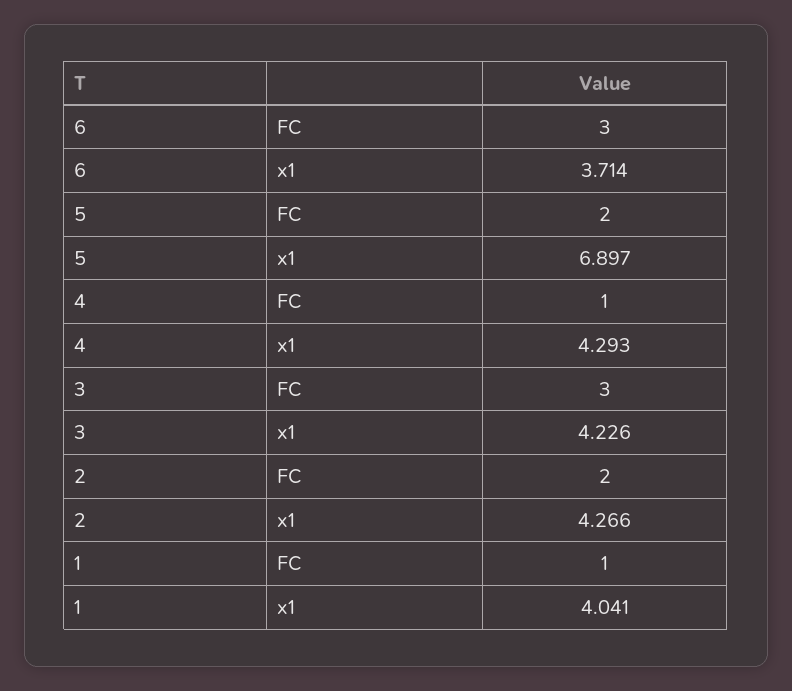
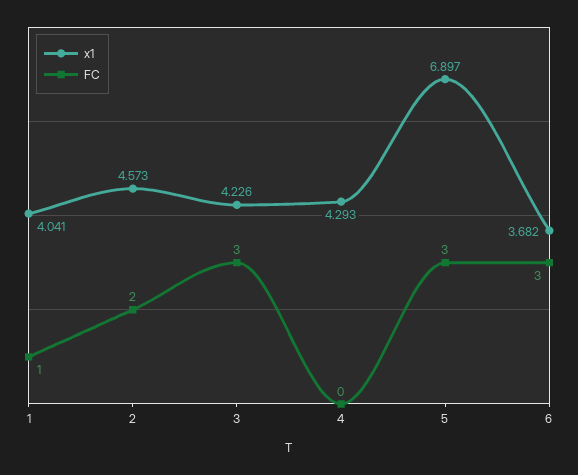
x1, 6: 3.714 -> 3.682
FC, 5: 2 -> 3
FC, 4: 1 -> 0
x1, 2: 4.266 -> 4.573

